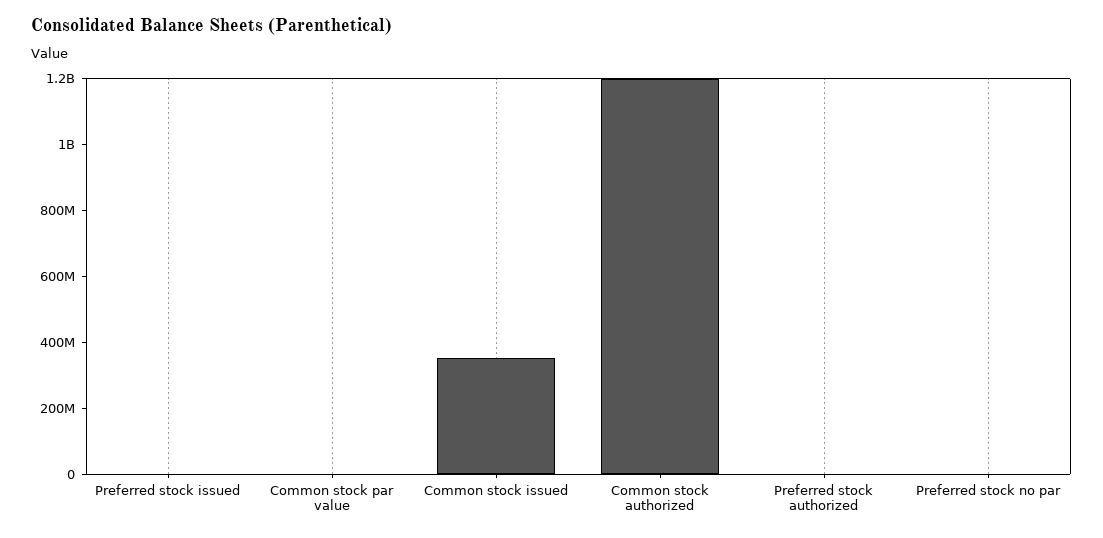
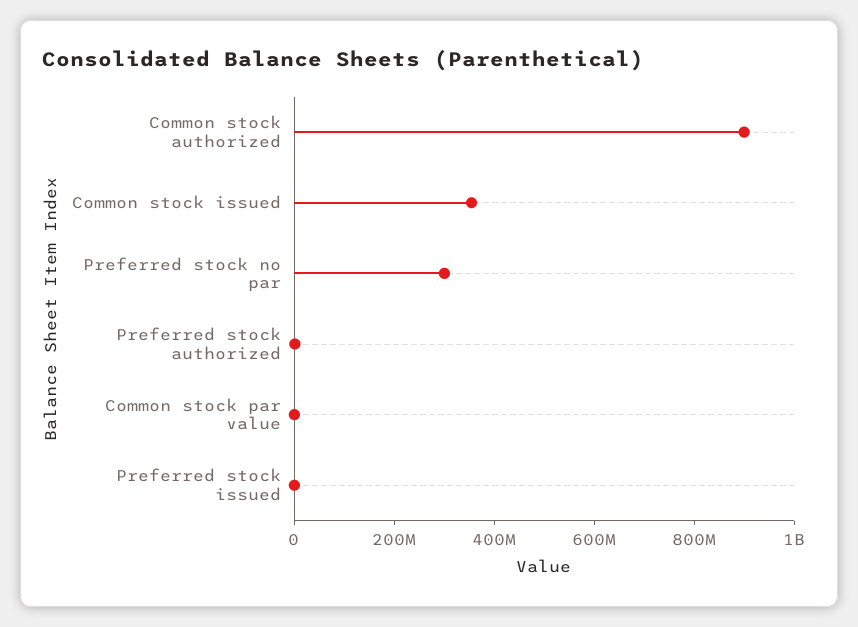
Common stock authorized: 1200000000 -> 900000000
Preferred stock no par: 0 -> 300000000

